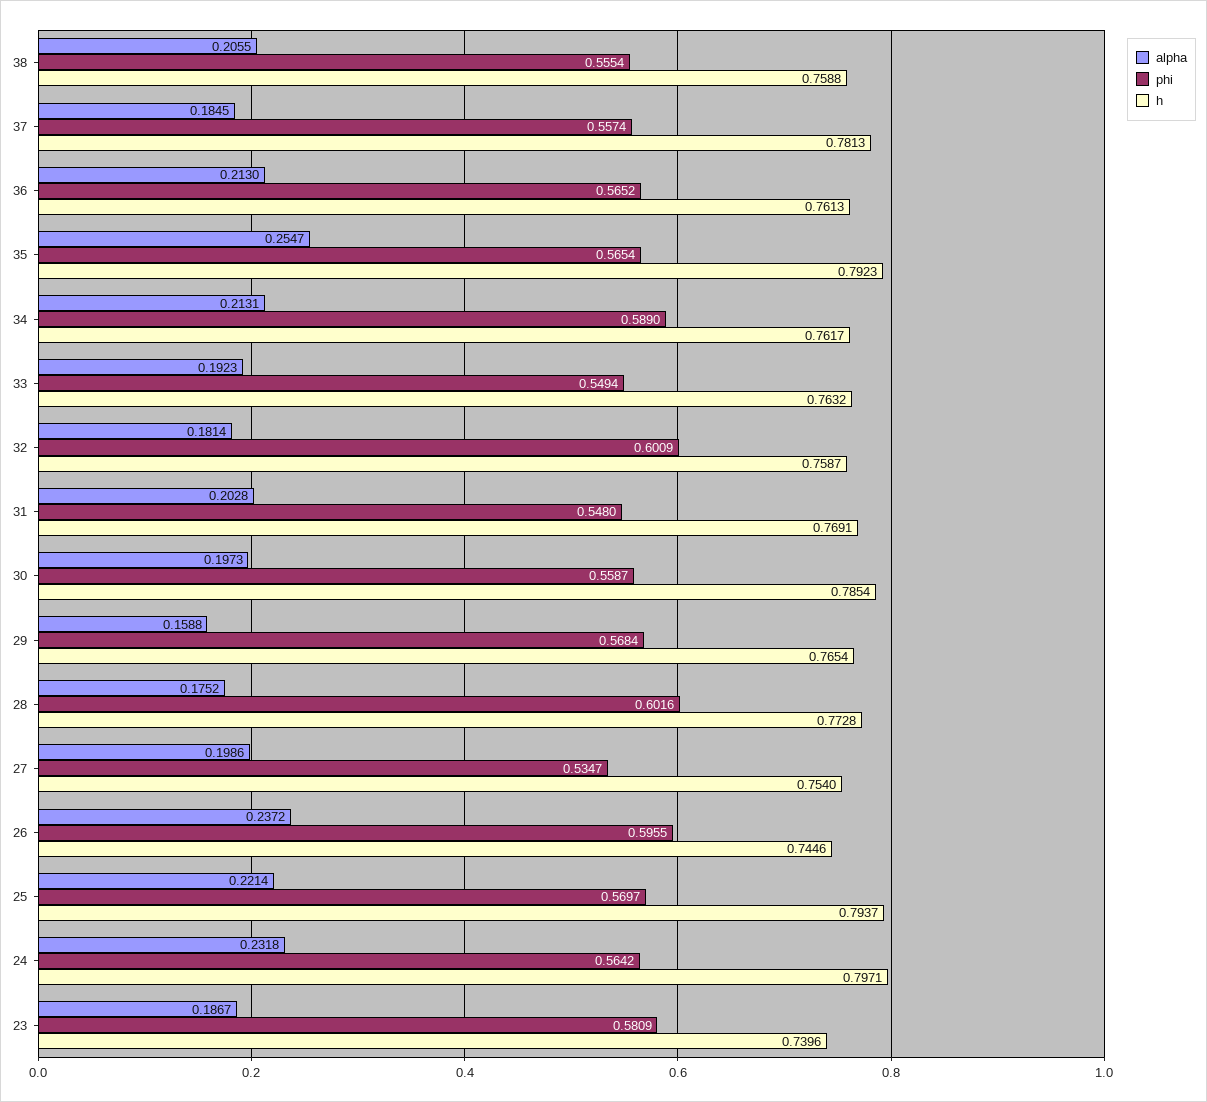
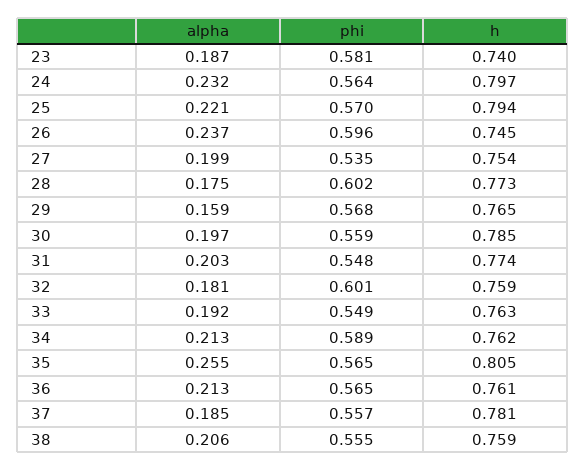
h, 35: 0.7923 -> 0.805
h, 31: 0.7691 -> 0.774

